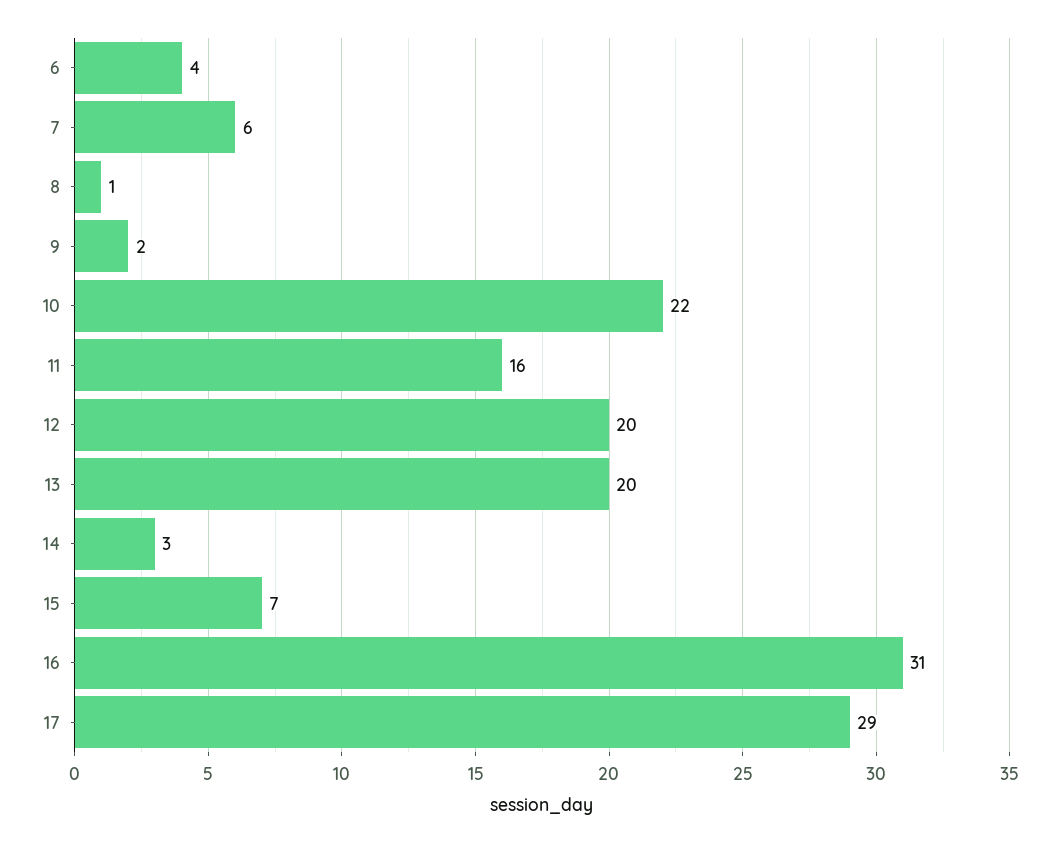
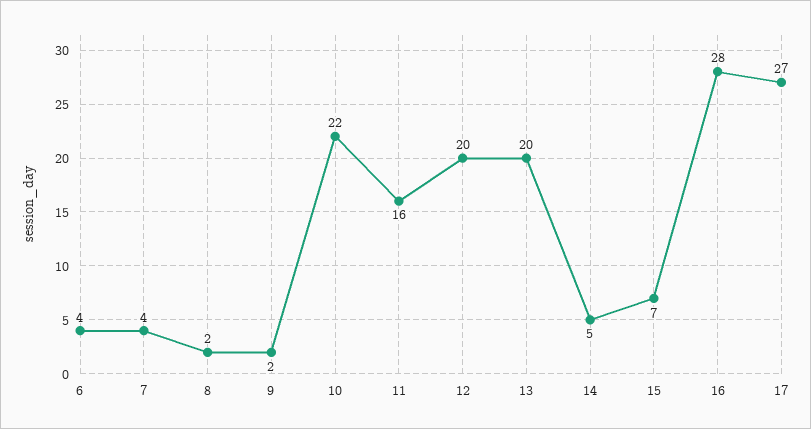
7: 6 -> 4
8: 1 -> 2
14: 3 -> 5
16: 31 -> 28
17: 29 -> 27

